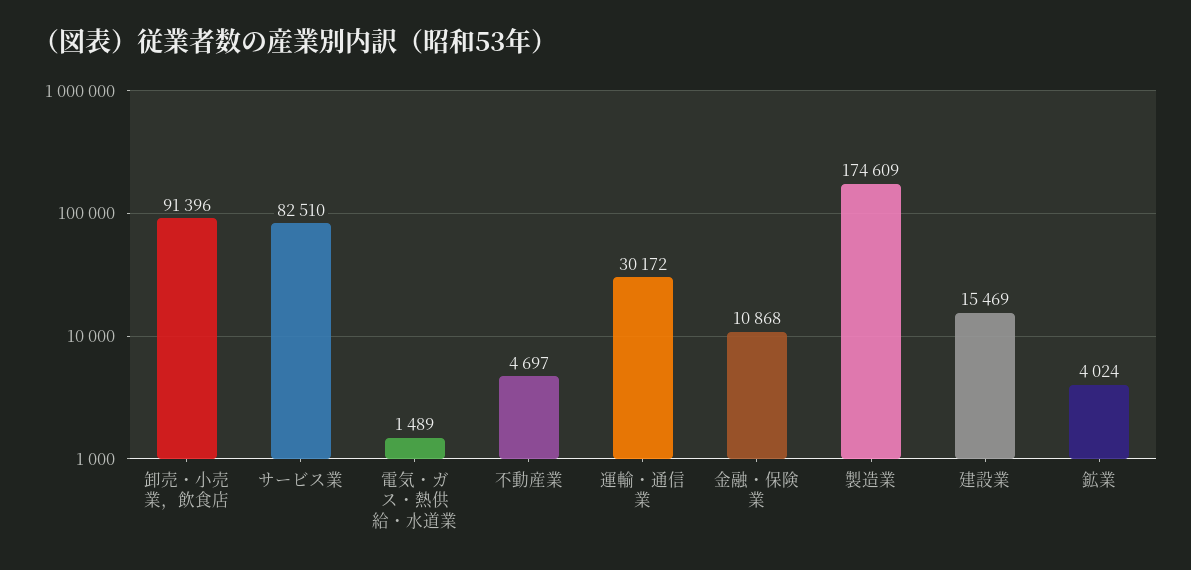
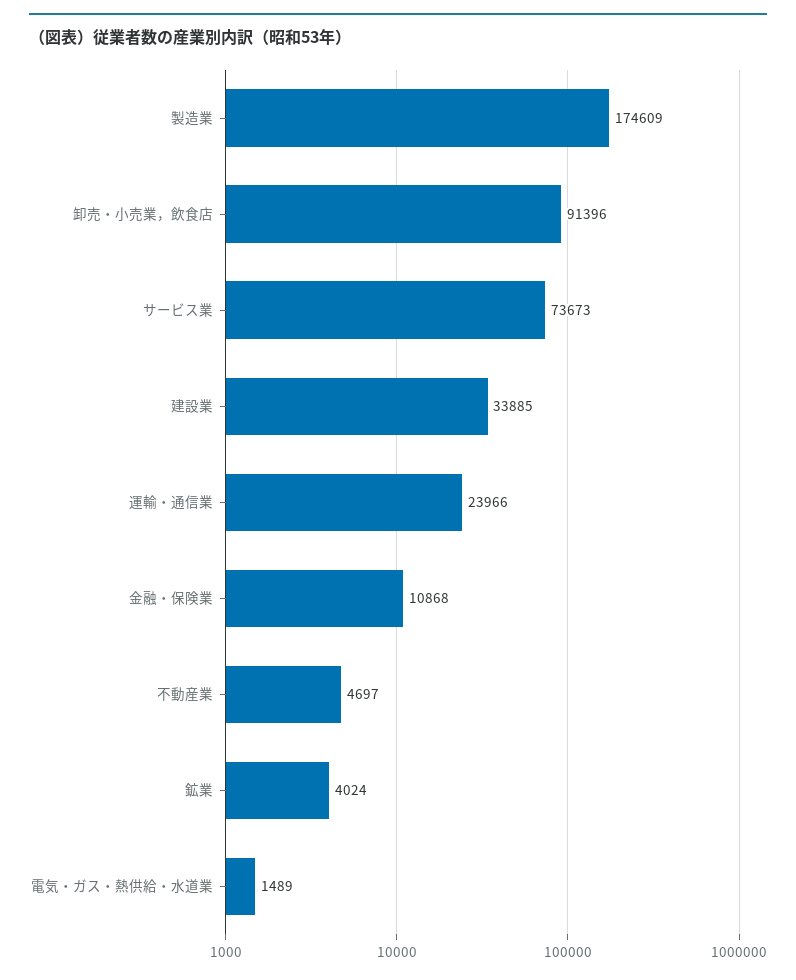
サービス業: 82510 -> 73673
運輸・通信業: 30172 -> 23966
建設業: 15469 -> 33885

